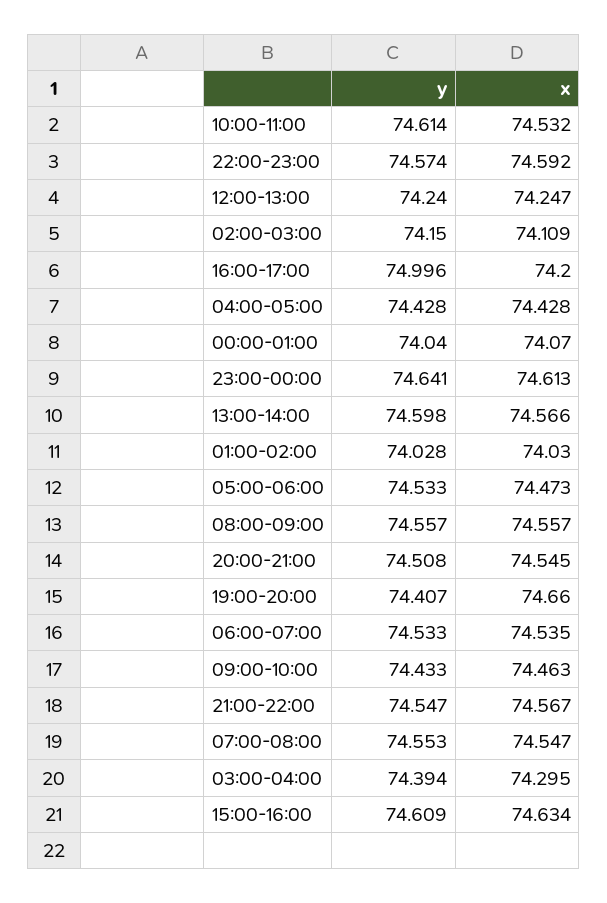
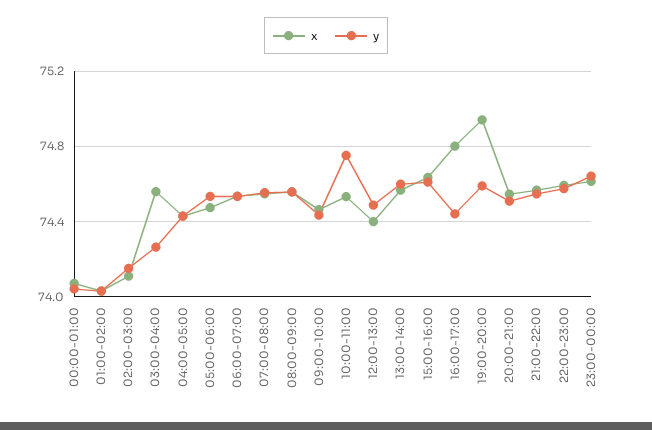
y, 10:00-11:00: 74.614 -> 74.75
y, 12:00-13:00: 74.24 -> 74.5
x, 12:00-13:00: 74.247 -> 74.4
y, 16:00-17:00: 74.996 -> 74.45
x, 16:00-17:00: 74.2 -> 74.8
y, 19:00-20:00: 74.407 -> 74.6
x, 19:00-20:00: 74.66 -> 74.95
y, 03:00-04:00: 74.394 -> 74.25
x, 03:00-04:00: 74.295 -> 74.55

